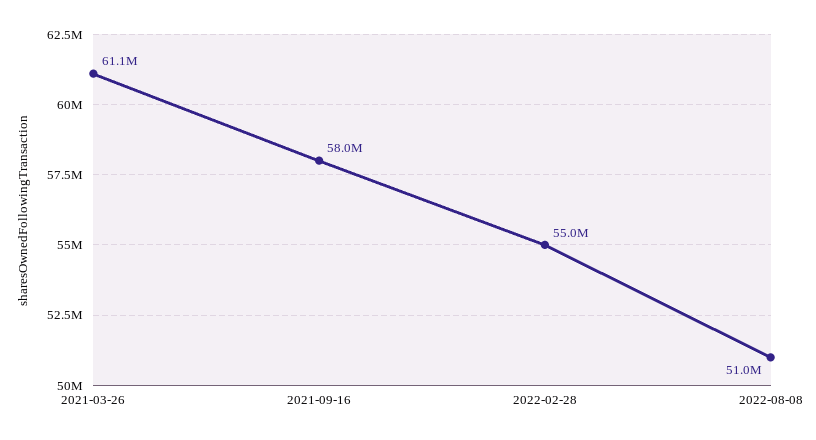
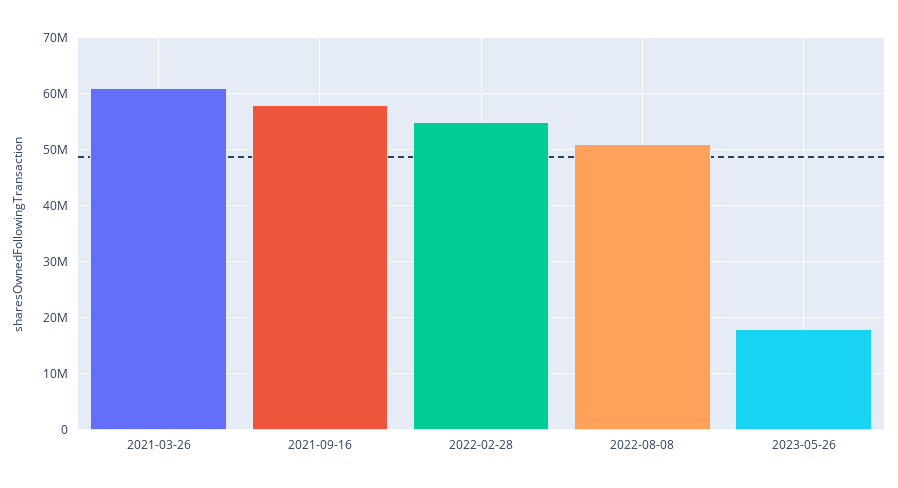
2023-05-26: none -> 18000000

